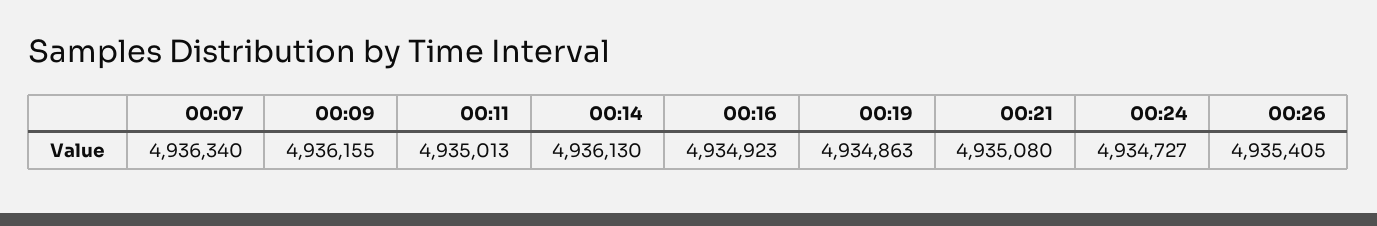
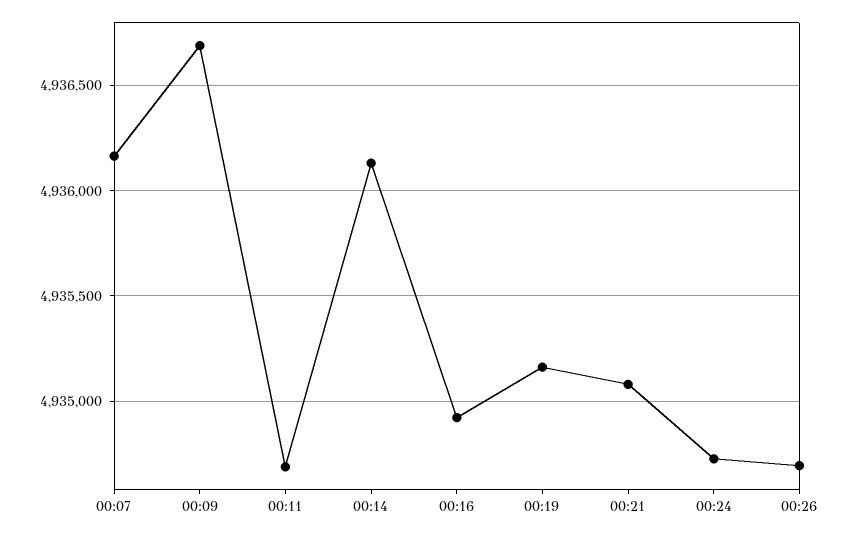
00:07: 4936340 -> 4936150
00:09: 4936155 -> 4936700
00:11: 4935013 -> 4934700
00:19: 4934863 -> 4935150
00:26: 4935405 -> 4934700

